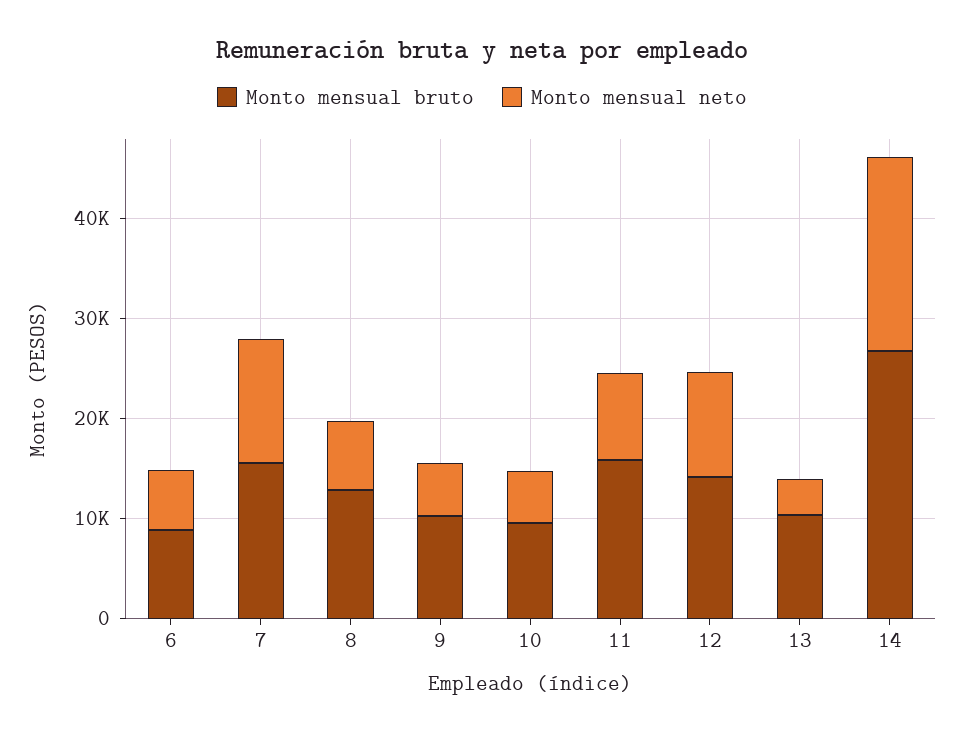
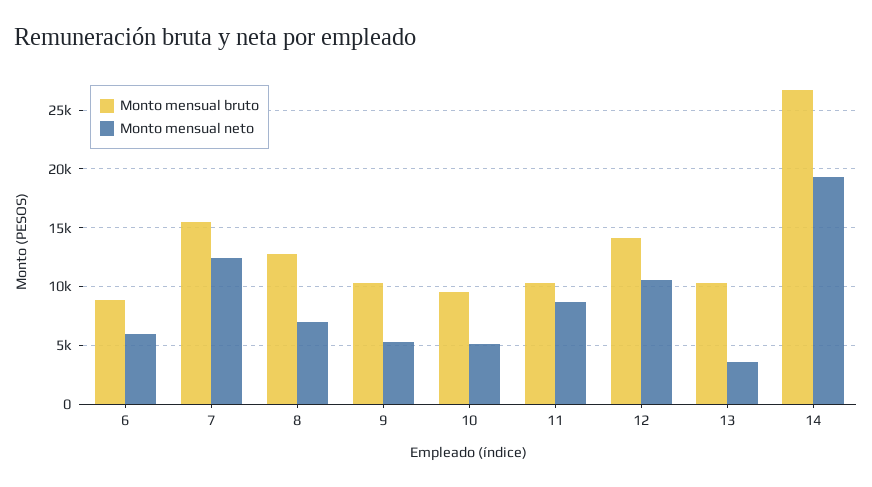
Monto mensual bruto, 11: 16000 -> 10000

